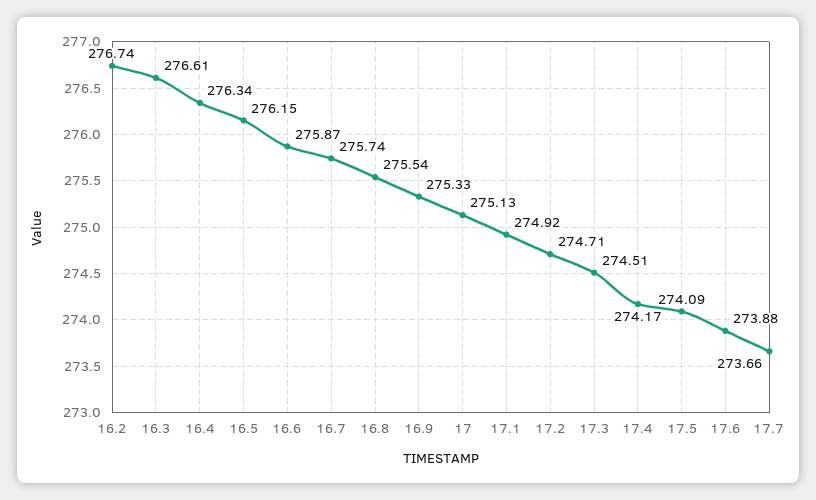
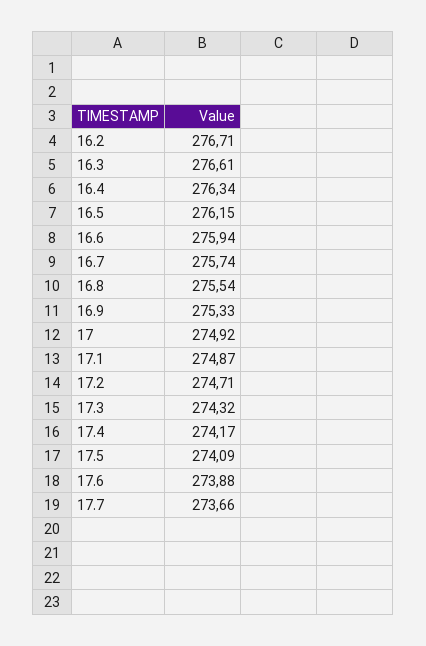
16.2: 276.74 -> 276.71
16.6: 275.87 -> 275.94
17: 275.13 -> 274.92
17.1: 274.92 -> 274.87
17.3: 274.51 -> 274.32

